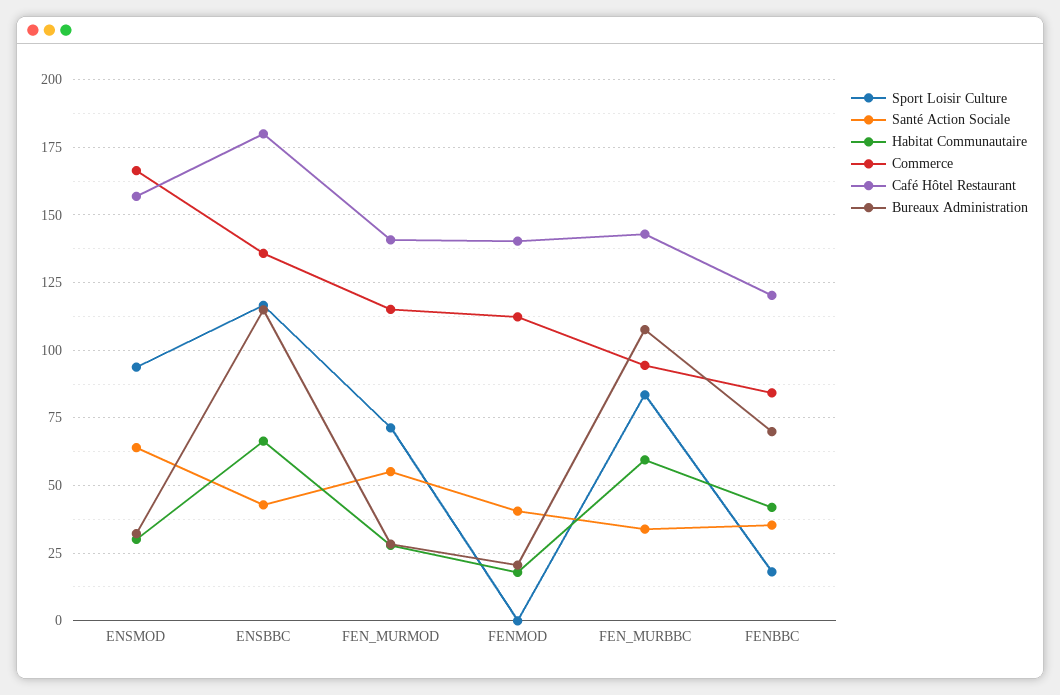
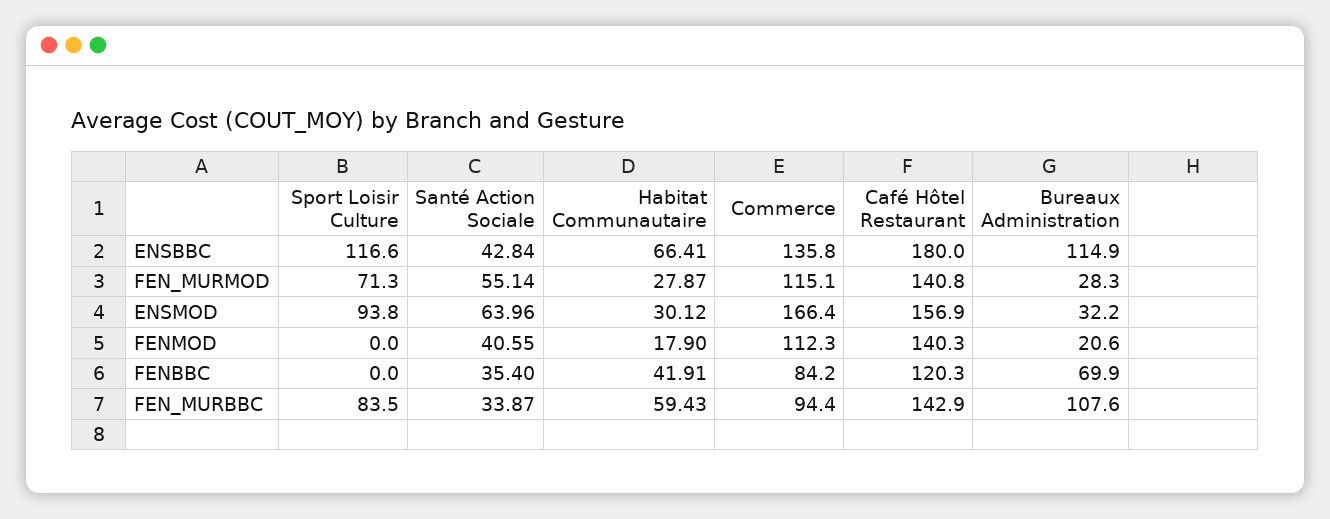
Sport Loisir Culture, FENBBC: 17.5 -> 0

